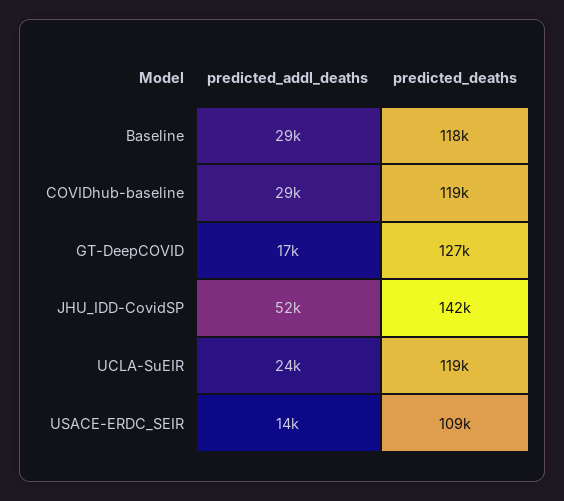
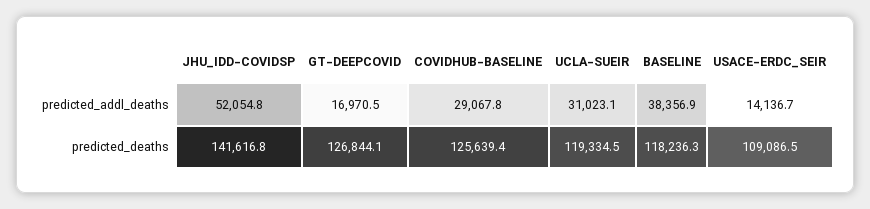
predicted_addl_deaths, Baseline: 29000 -> 38356.9
predicted_deaths, COVIDhub-baseline: 119000 -> 125639.4
predicted_addl_deaths, UCLA-SuEIR: 24000 -> 31023.1

